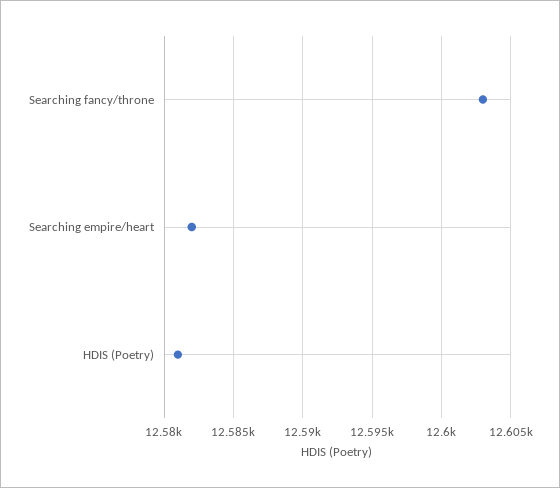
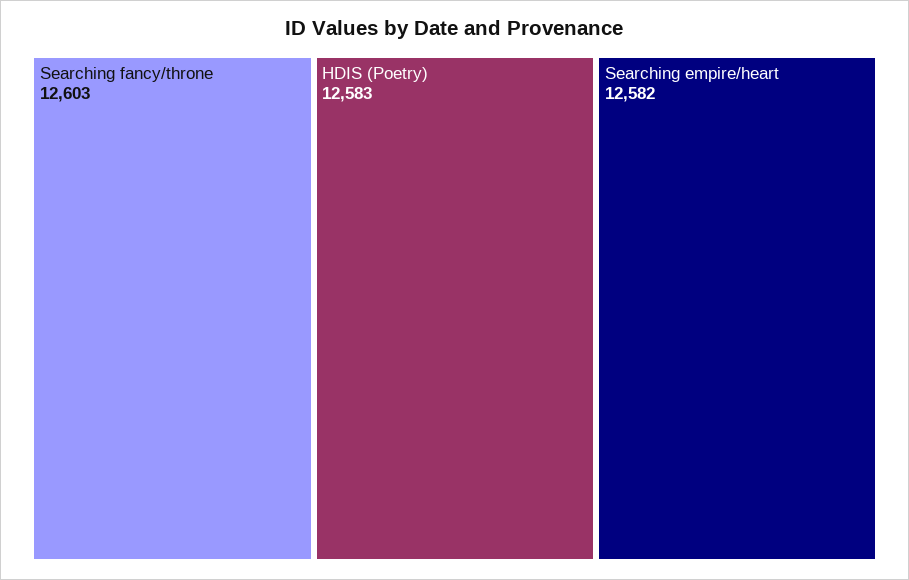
HDIS (Poetry): 12581 -> 12583

